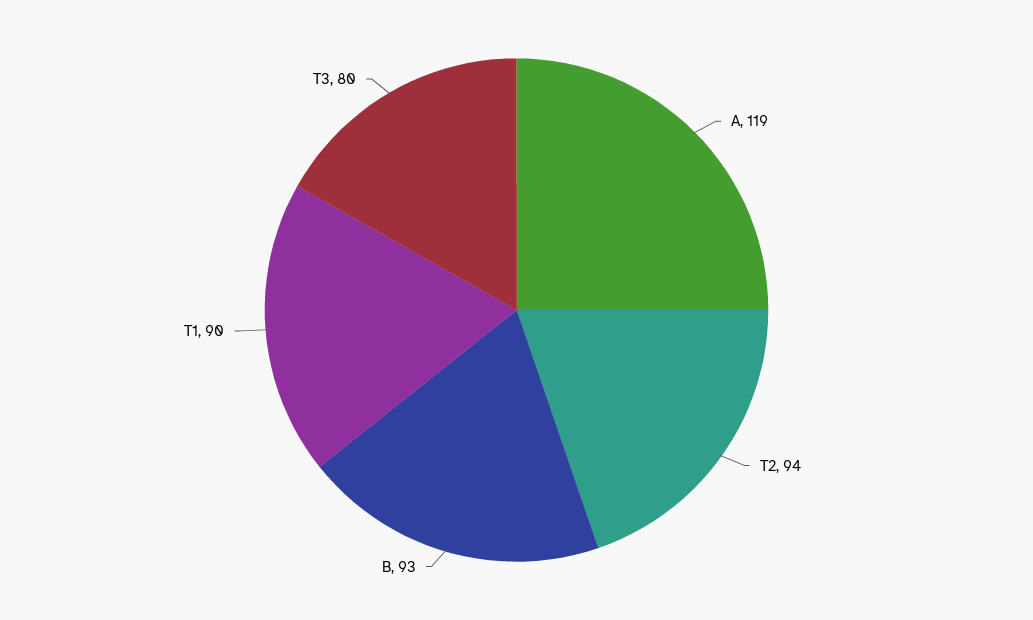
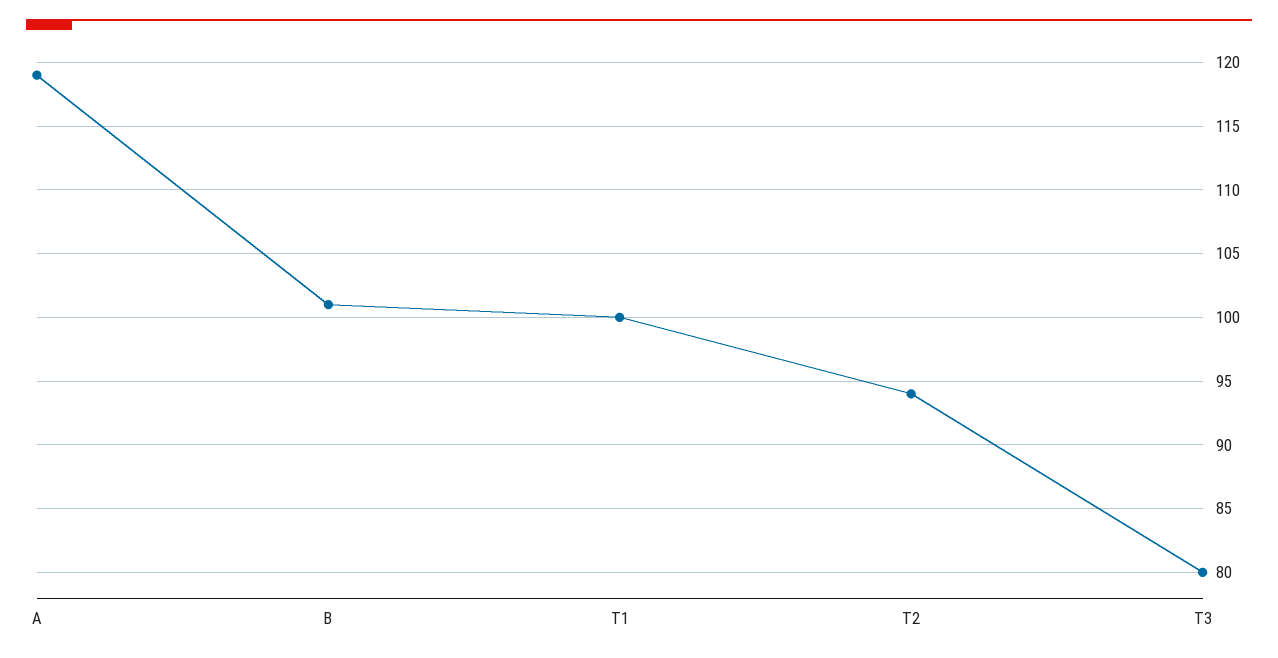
B: 93 -> 101
T1: 90 -> 100

